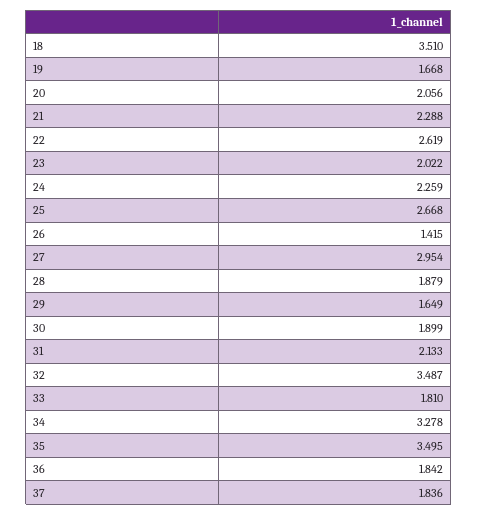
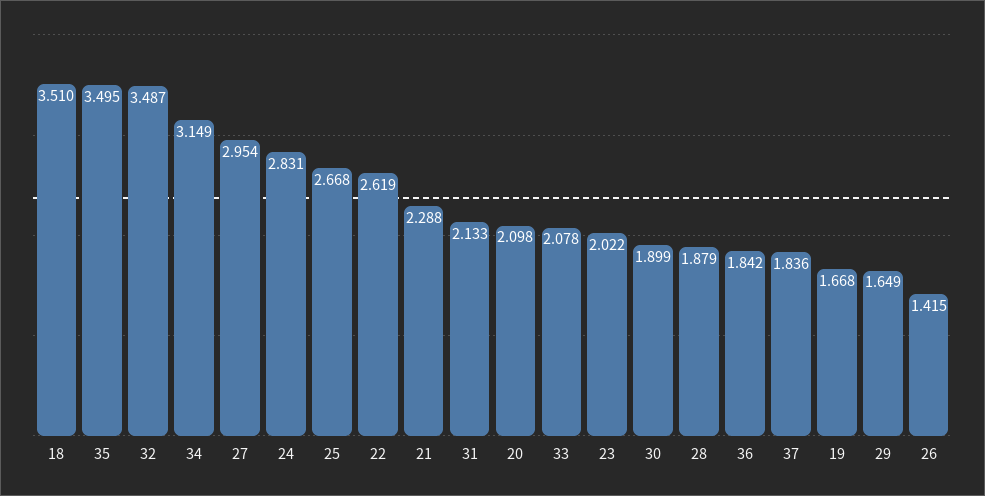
20: 2.056 -> 2.098
24: 2.259 -> 2.831
33: 1.81 -> 2.078
34: 3.278 -> 3.149

